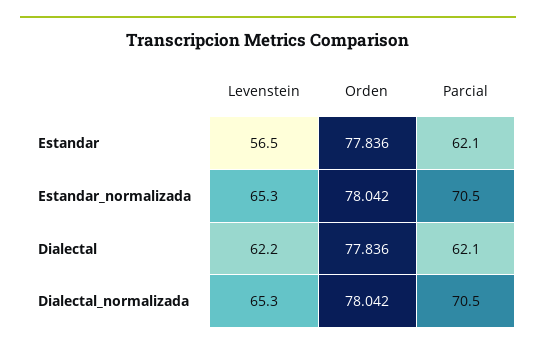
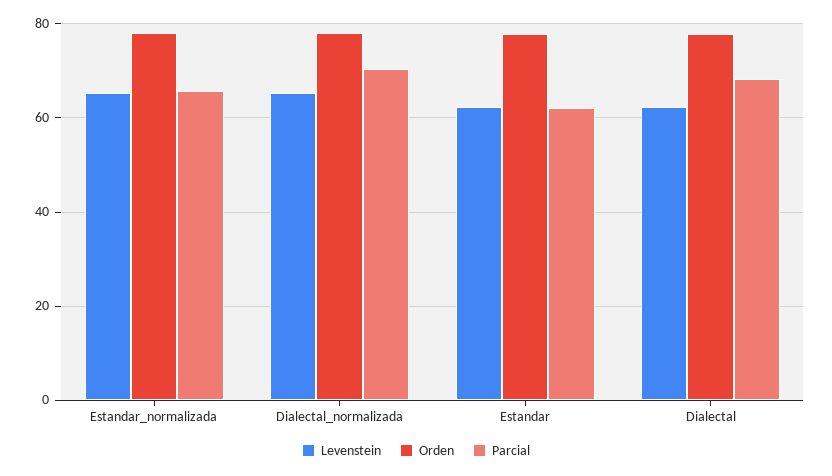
Levenstein, Estandar: 56.5 -> 62
Parcial, Estandar_normalizada: 70.5 -> 66
Parcial, Dialectal: 62.1 -> 68

